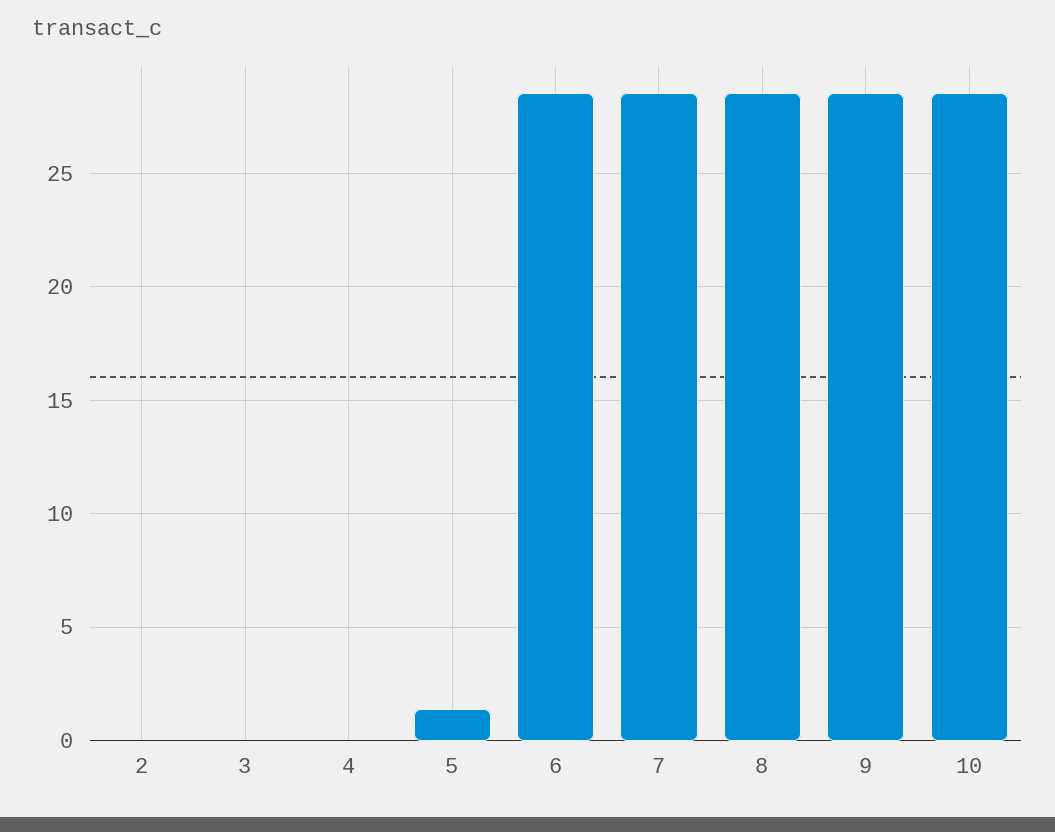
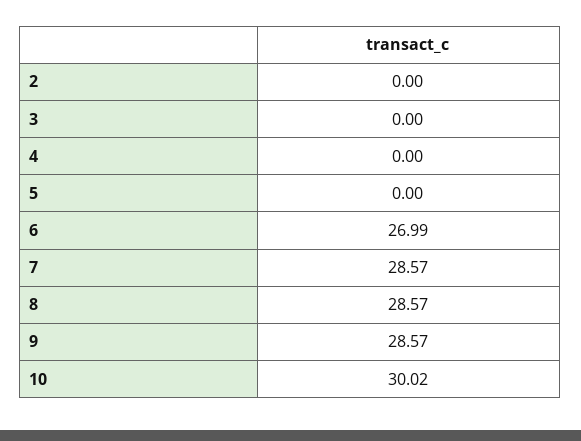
5: 1.5 -> 0
6: 28.5 -> 26.99
10: 28.5 -> 30.02

